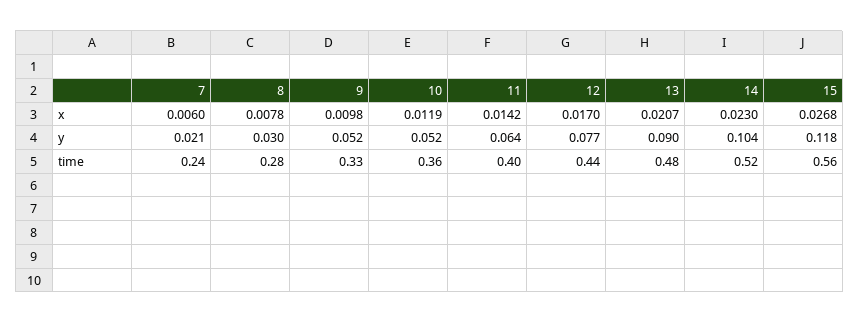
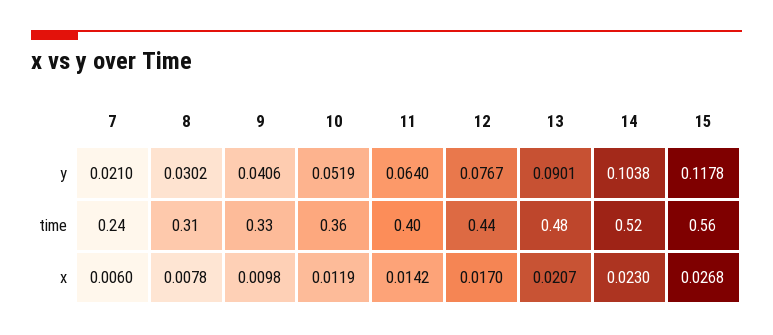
9, y: 0.052 -> 0.0406
8, time: 0.28 -> 0.31

